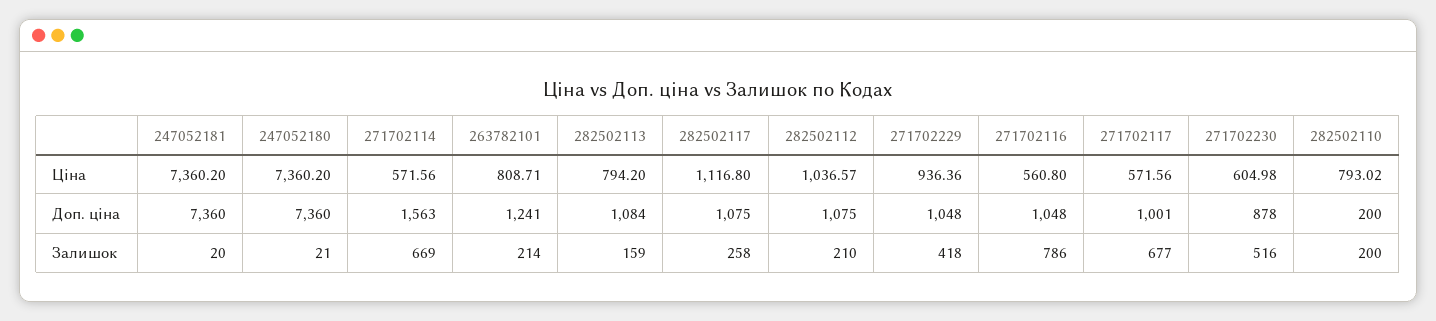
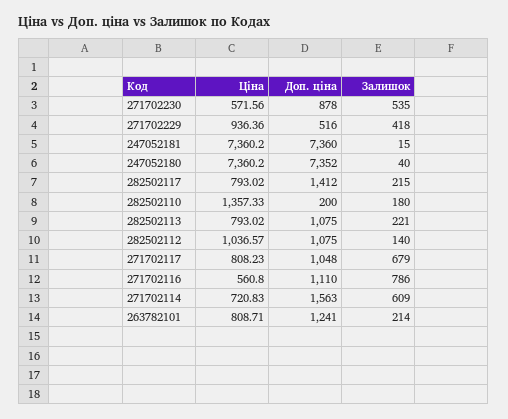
271702114, Ціна: 571.56 -> 720.83
282502113, Ціна: 794.2 -> 793.02
282502117, Ціна: 1116.8 -> 793.02
271702117, Ціна: 571.56 -> 808.23
271702230, Ціна: 604.98 -> 571.56
282502110, Ціна: 793.02 -> 1357.33
247052180, Доп. ціна: 7360 -> 7352
282502113, Доп. ціна: 1084 -> 1075
282502117, Доп. ціна: 1075 -> 1412
271702229, Доп. ціна: 1048 -> 516
271702116, Доп. ціна: 1048 -> 1110
271702117, Доп. ціна: 1001 -> 1048
247052181, Залишок: 20 -> 15
247052180, Залишок: 21 -> 40
271702114, Залишок: 669 -> 609
282502113, Залишок: 159 -> 221
282502117, Залишок: 258 -> 215
282502112, Залишок: 210 -> 140
271702117, Залишок: 677 -> 679
271702230, Залишок: 516 -> 535
282502110, Залишок: 200 -> 180

